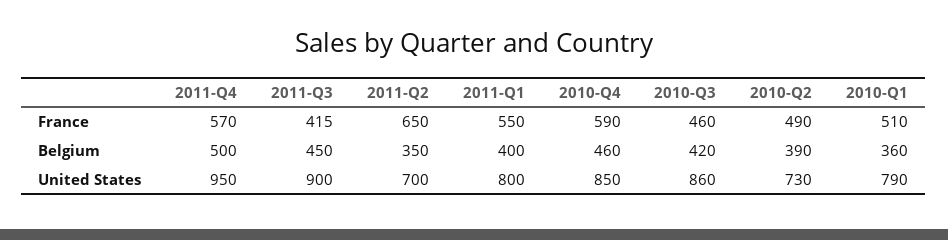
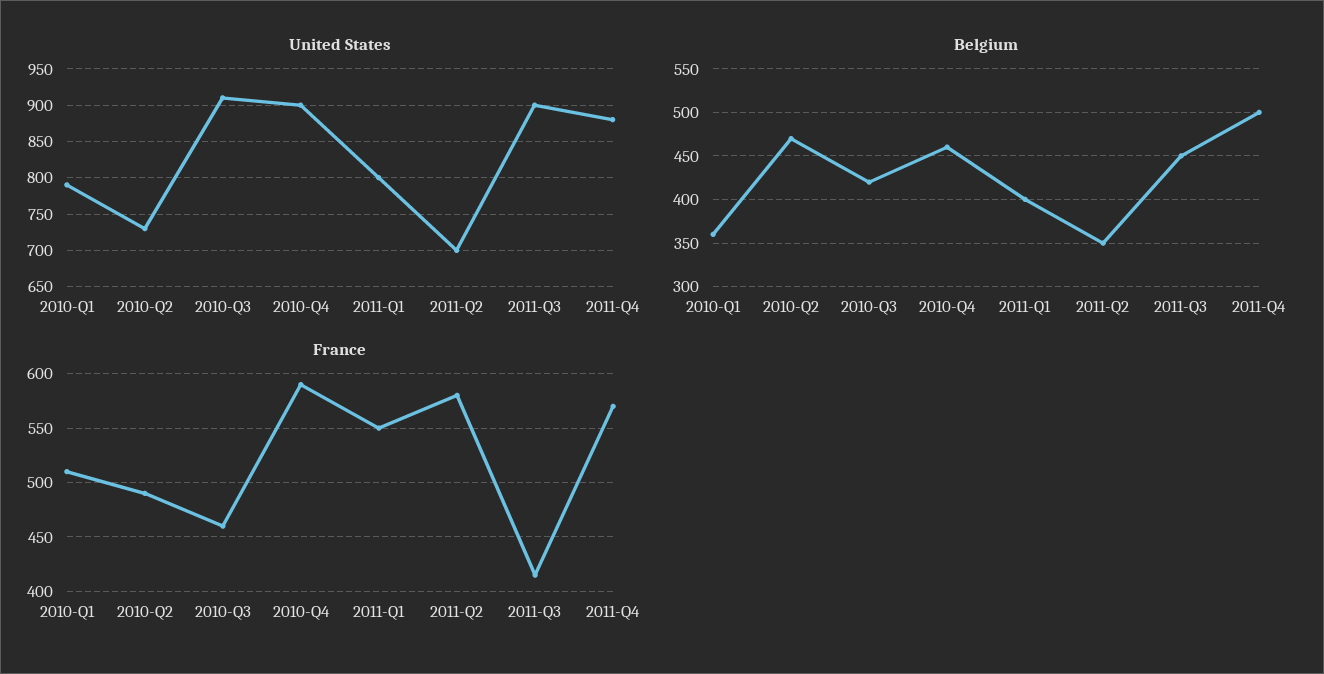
France, 2011-Q2: 650 -> 580
Belgium, 2010-Q2: 390 -> 470
United States, 2011-Q4: 950 -> 880
United States, 2010-Q4: 850 -> 900
United States, 2010-Q3: 860 -> 910

